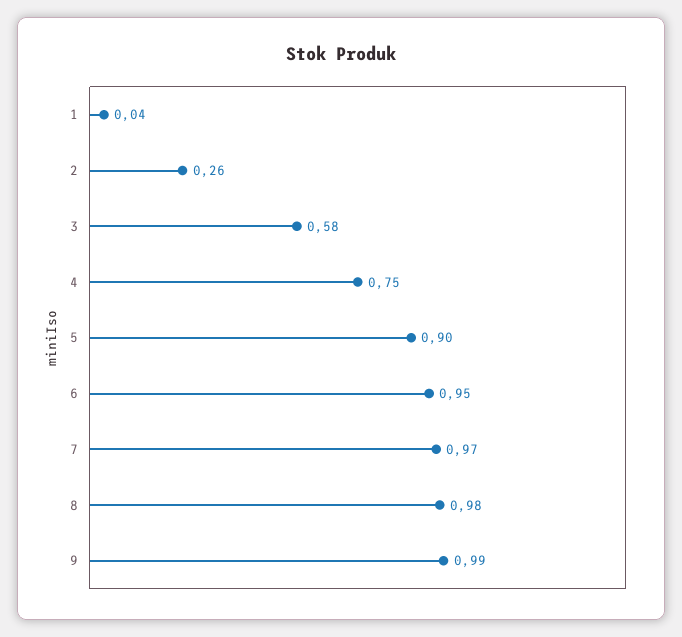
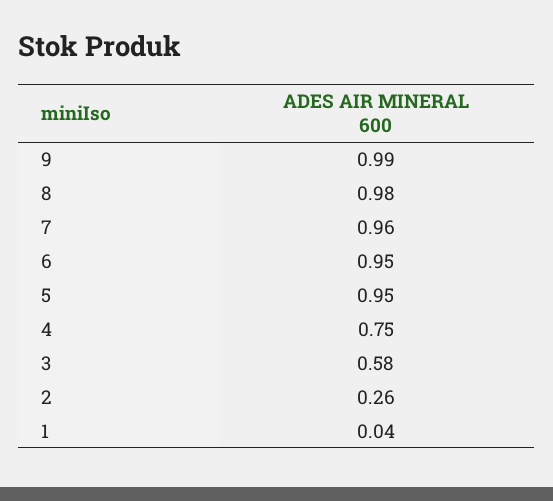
5: 0.9 -> 0.95
7: 0.97 -> 0.96

